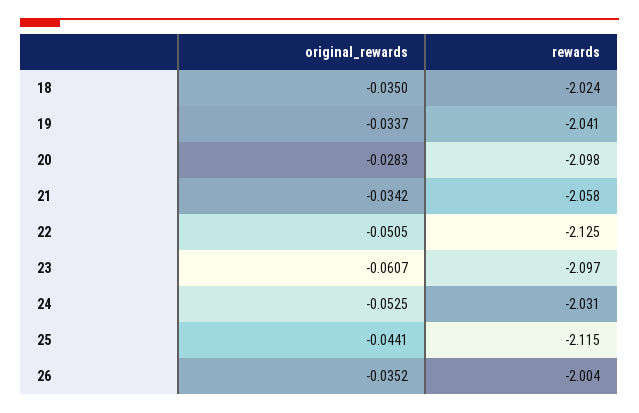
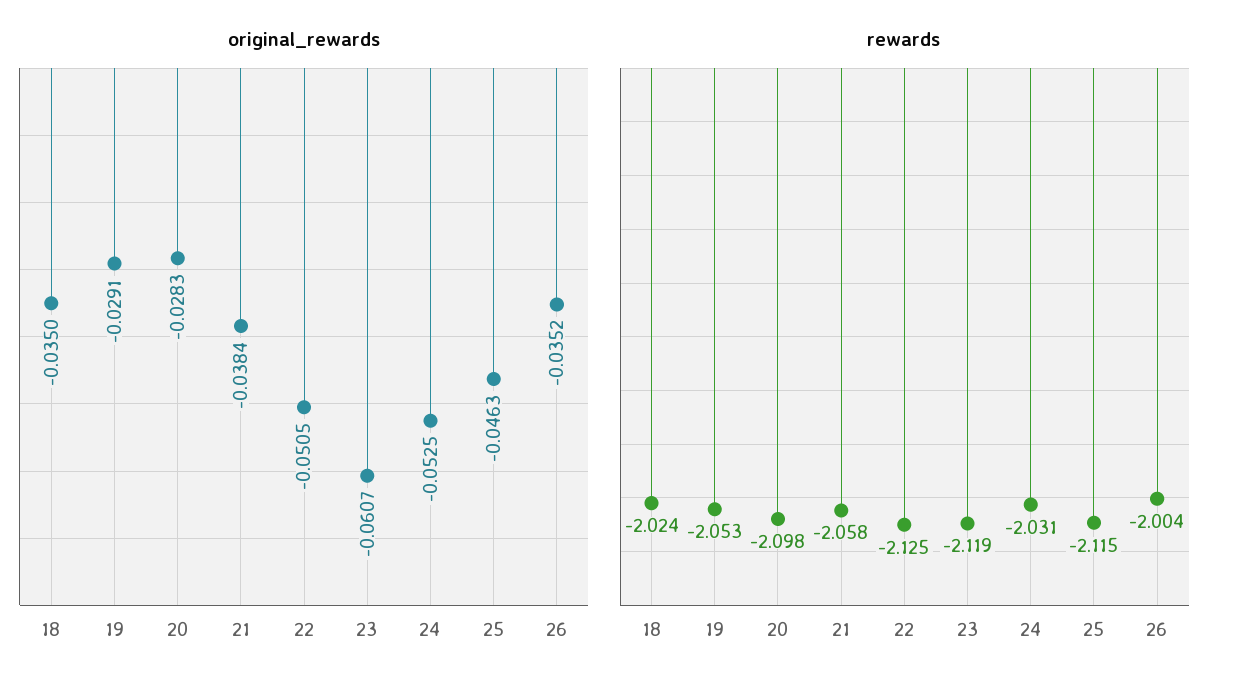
original_rewards, 19: -0.0337 -> -0.0291
rewards, 19: -2.041 -> -2.053
original_rewards, 21: -0.0342 -> -0.0384
rewards, 23: -2.097 -> -2.119
original_rewards, 25: -0.0441 -> -0.0463

